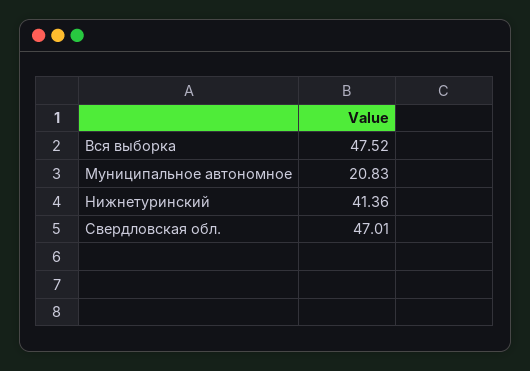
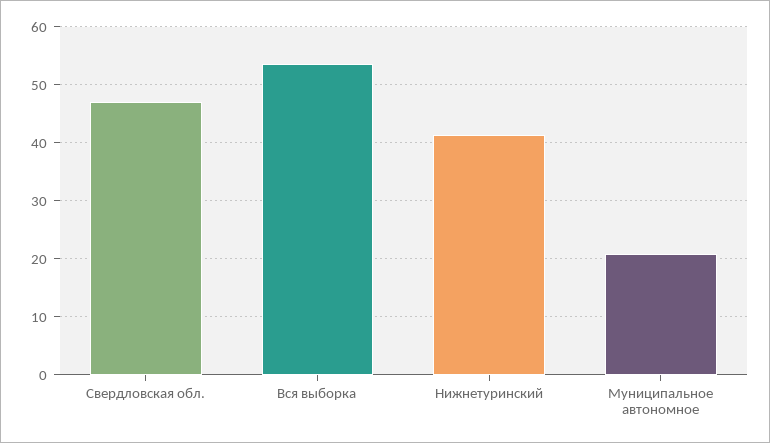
Вся выборка: 47.52 -> 54

